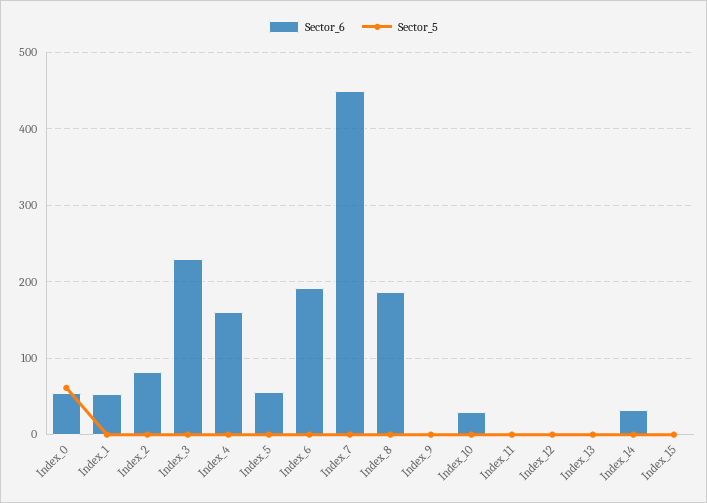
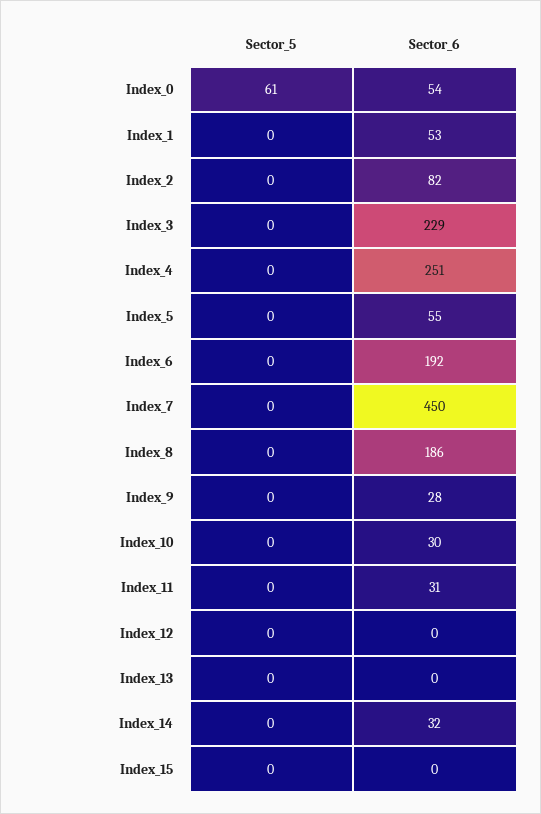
Sector_6, Index_4: 160 -> 251
Sector_6, Index_9: 0 -> 28
Sector_6, Index_11: 0 -> 31

